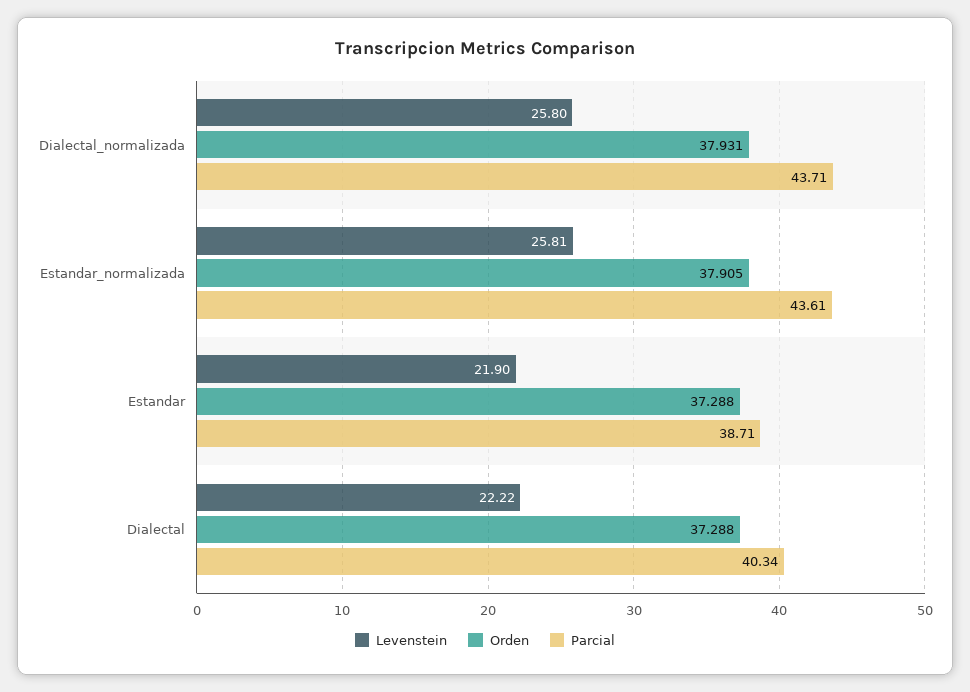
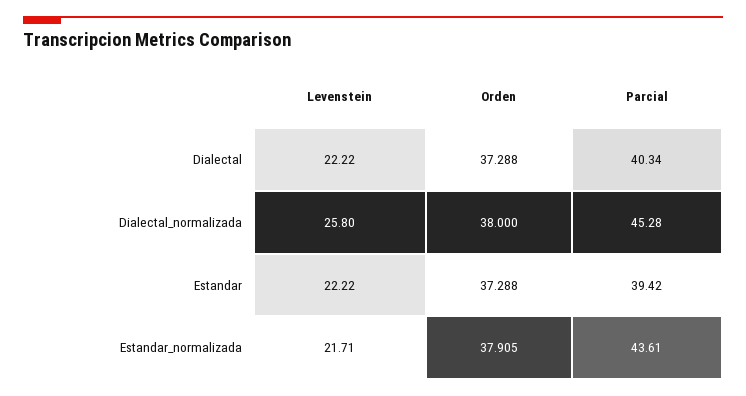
Orden, Dialectal_normalizada: 37.931 -> 38
Parcial, Dialectal_normalizada: 43.71 -> 45.28
Levenstein, Estandar_normalizada: 25.81 -> 21.71
Levenstein, Estandar: 21.9 -> 22.22
Parcial, Estandar: 38.71 -> 39.42

